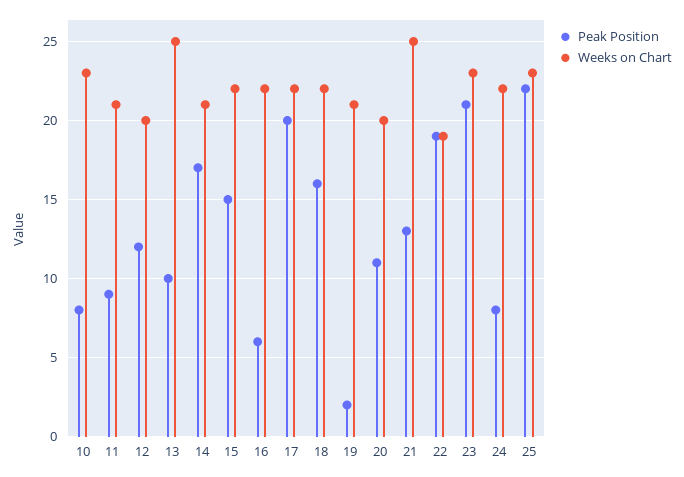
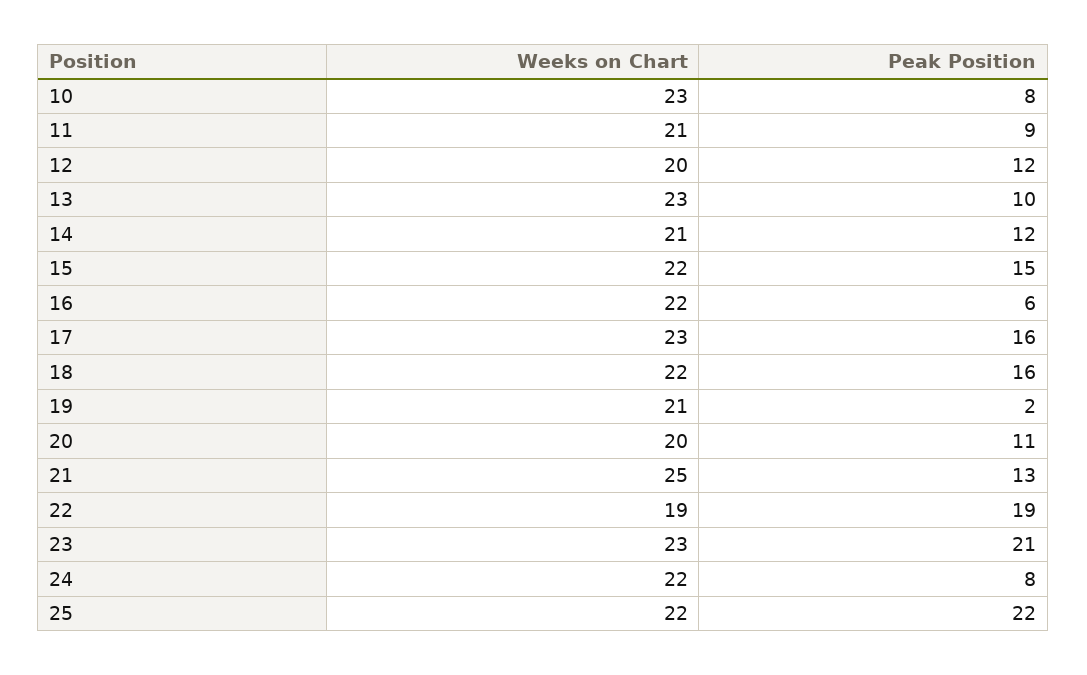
Weeks on Chart, 13: 25 -> 23
Peak Position, 14: 17 -> 12
Peak Position, 17: 20 -> 16
Weeks on Chart, 17: 22 -> 23
Weeks on Chart, 25: 23 -> 22

